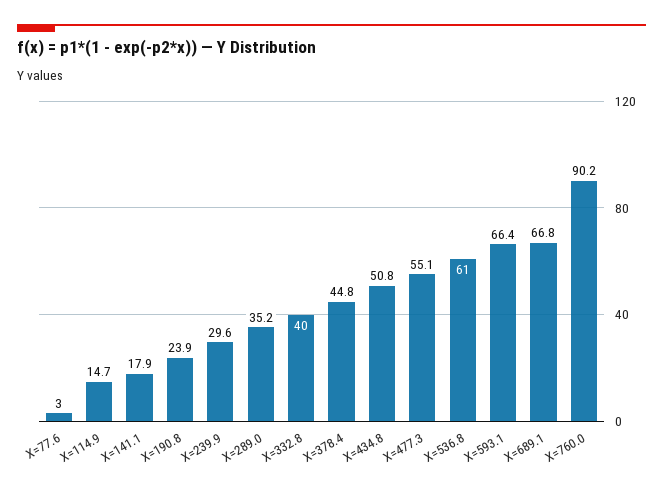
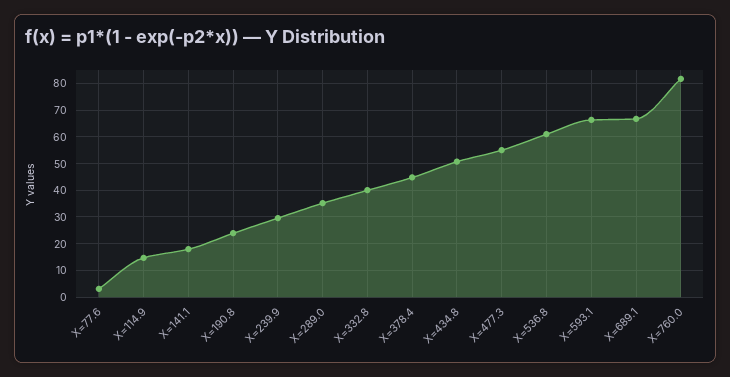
X=760.0: 90.2 -> 82.5

